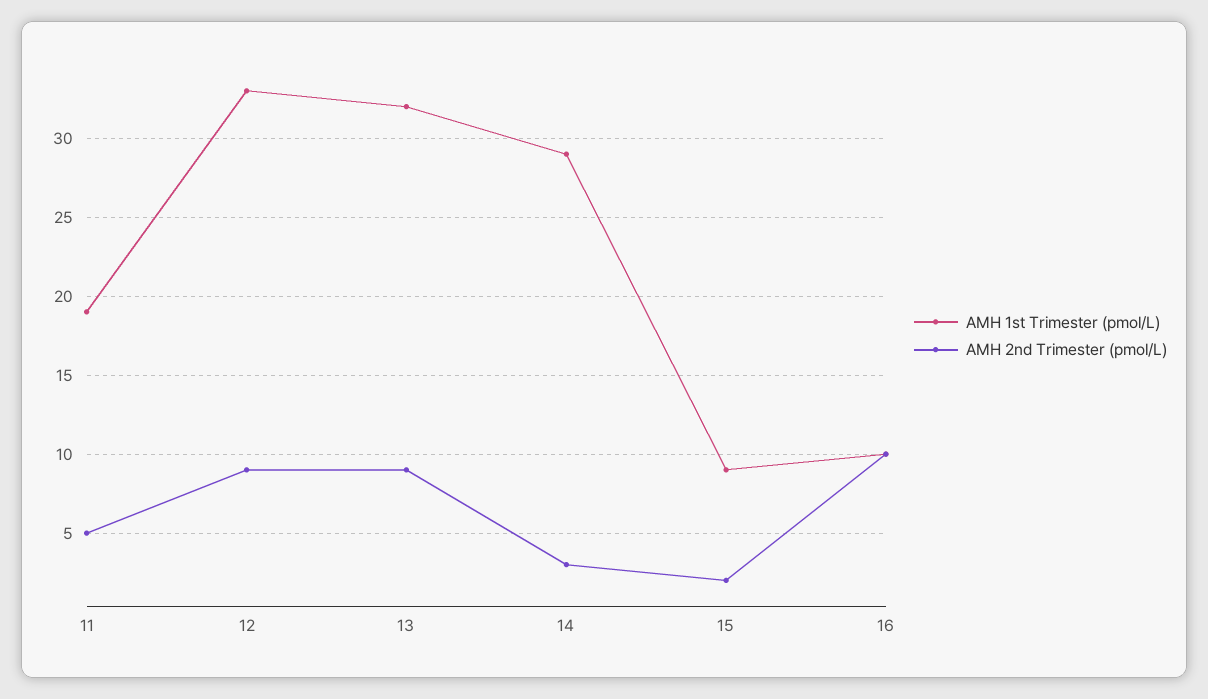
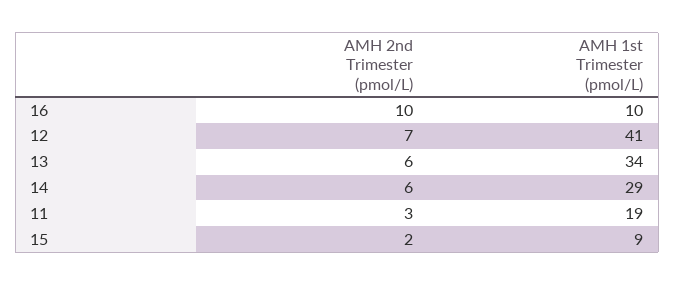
AMH 2nd Trimester (pmol/L), 11: 5 -> 3
AMH 1st Trimester (pmol/L), 12: 33 -> 41
AMH 2nd Trimester (pmol/L), 12: 9 -> 7
AMH 1st Trimester (pmol/L), 13: 32 -> 34
AMH 2nd Trimester (pmol/L), 13: 9 -> 6
AMH 2nd Trimester (pmol/L), 14: 3 -> 6

